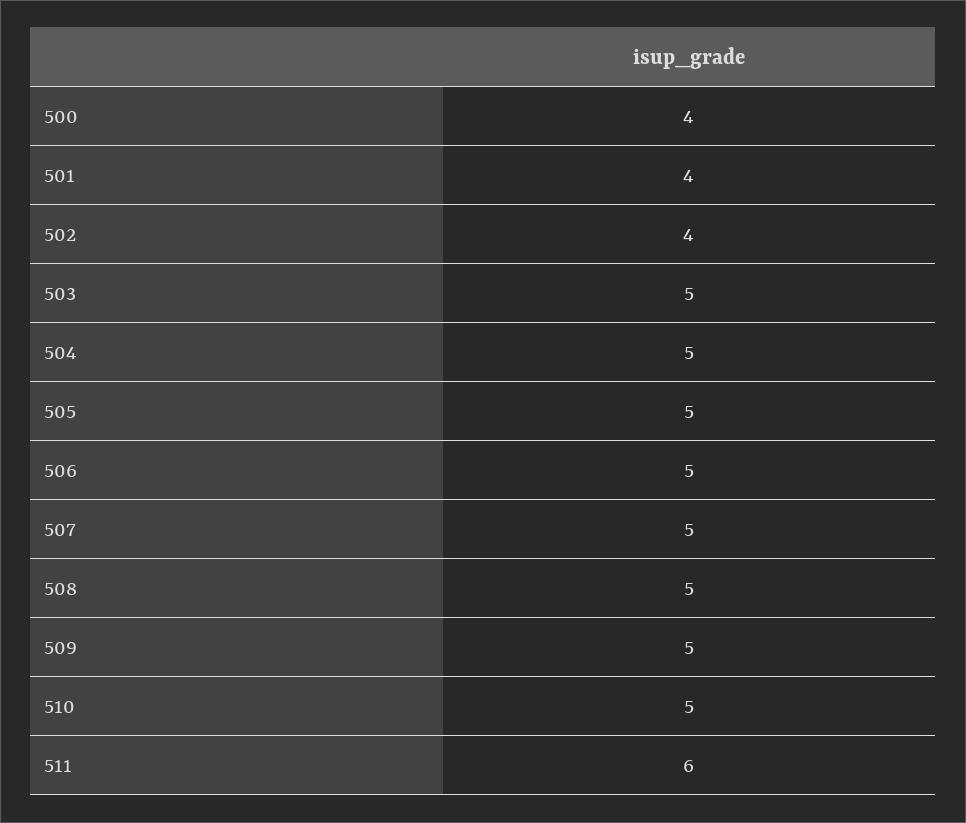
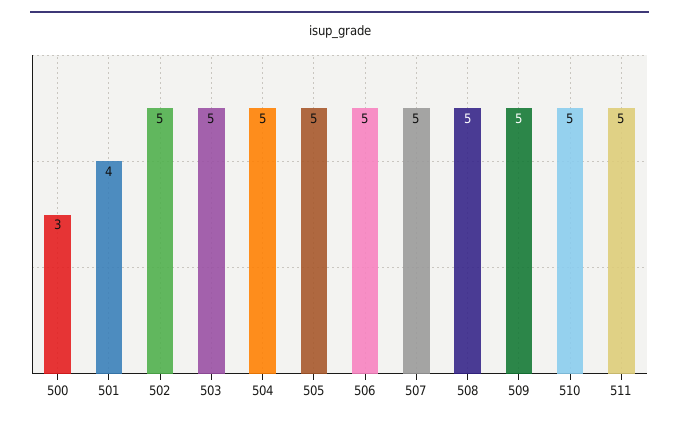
500: 4 -> 3
502: 4 -> 5
511: 6 -> 5

